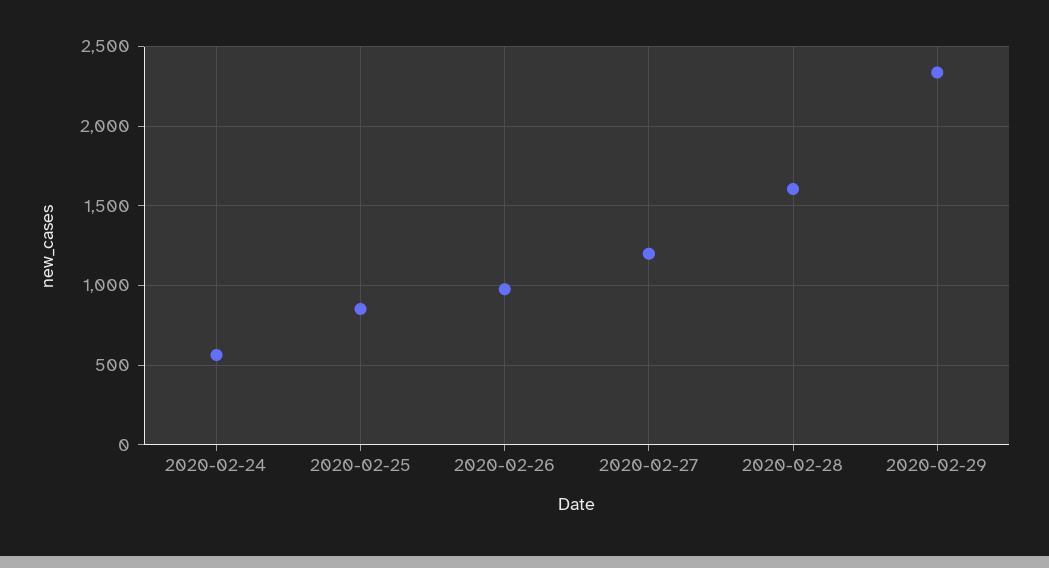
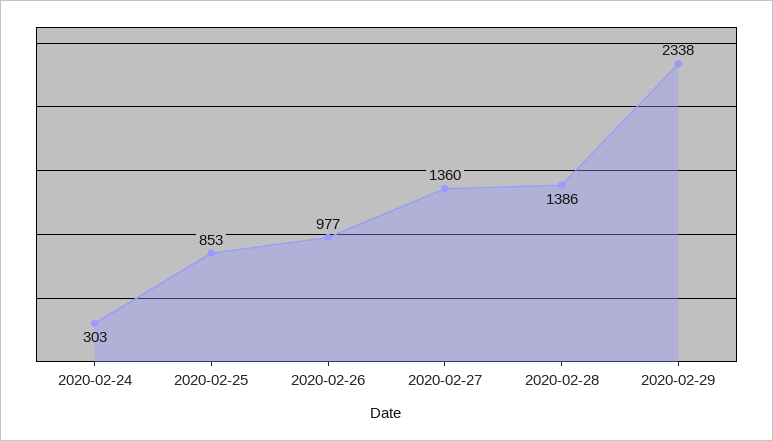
2020-02-24: 550 -> 303
2020-02-27: 1200 -> 1360
2020-02-28: 1600 -> 1386

